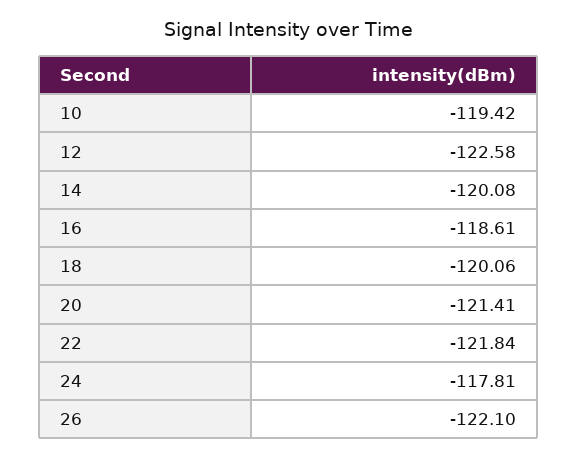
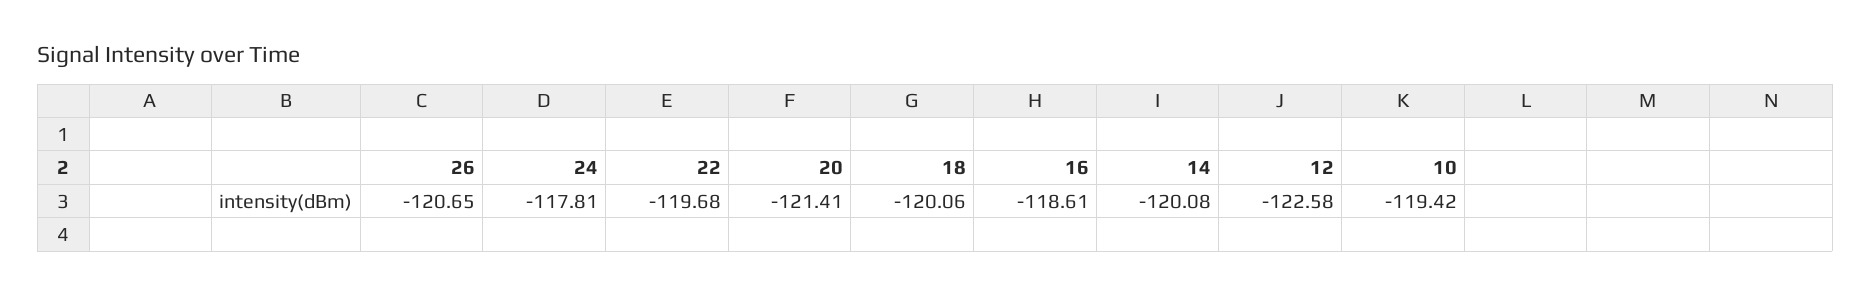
22: -121.84 -> -119.68
26: -122.1 -> -120.65

